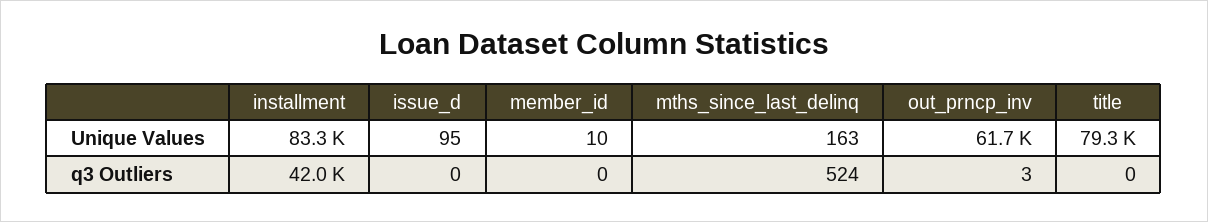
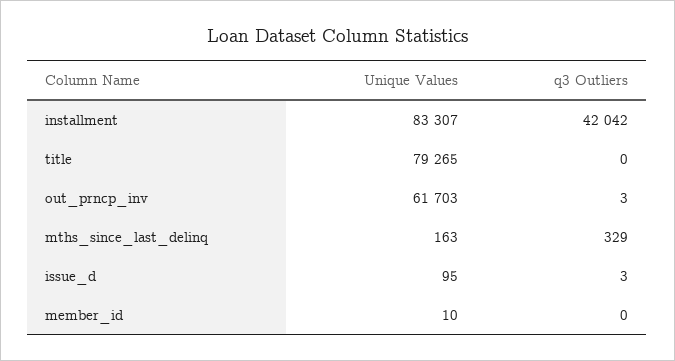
issue_d, q3 Outliers: 0 -> 3
mths_since_last_delinq, q3 Outliers: 524 -> 329

